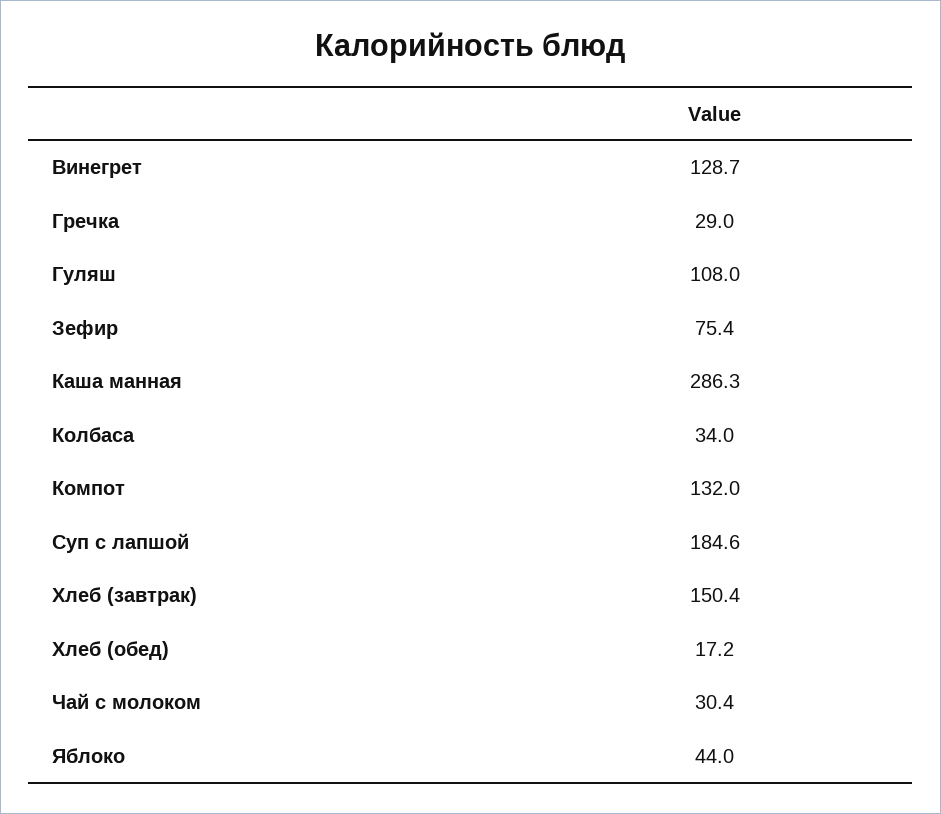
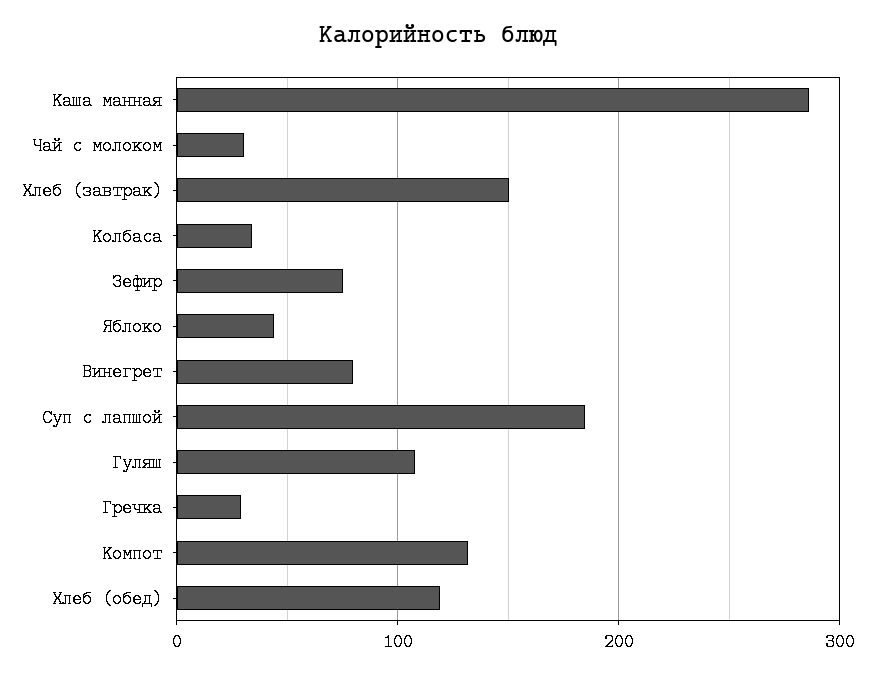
Винегрет: 128.7 -> 80
Хлеб (обед): 17.2 -> 120

